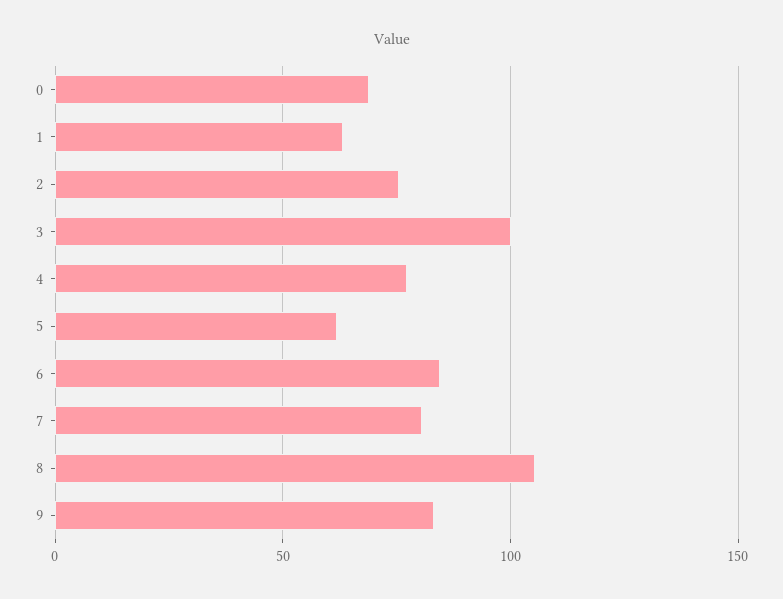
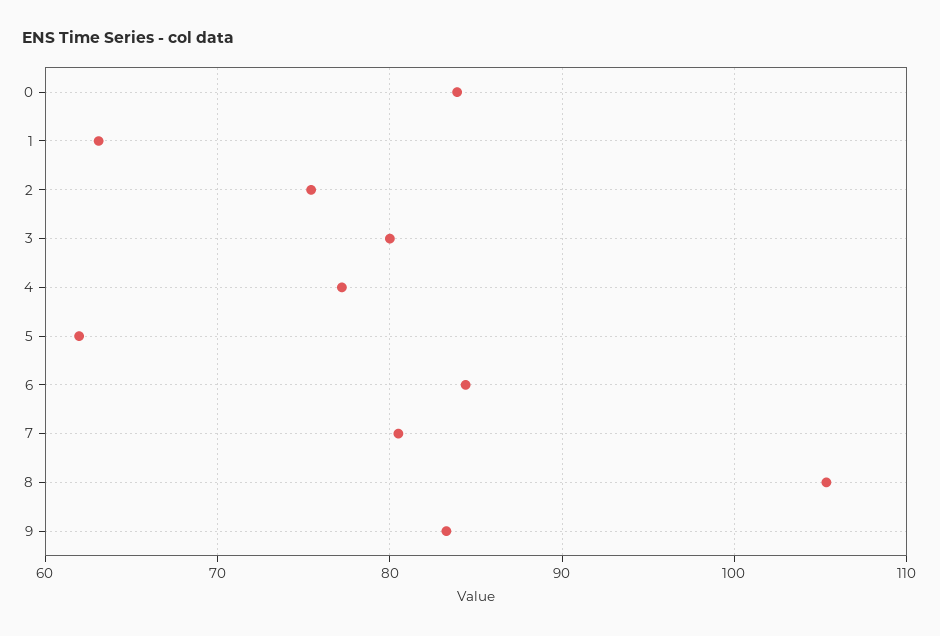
0: 70 -> 84
3: 100 -> 80

